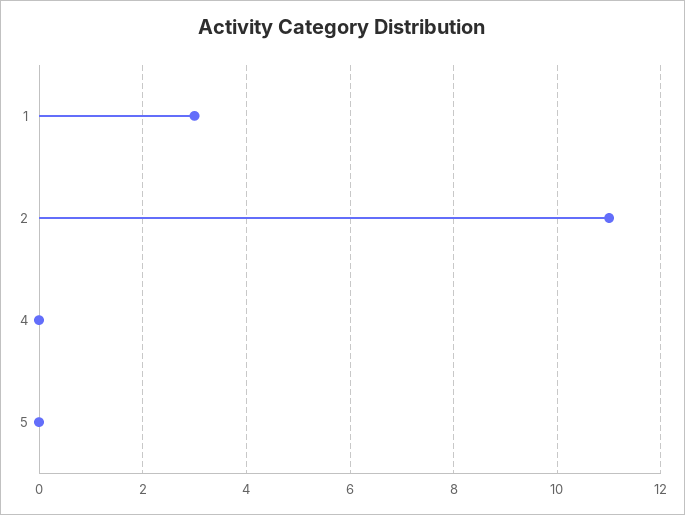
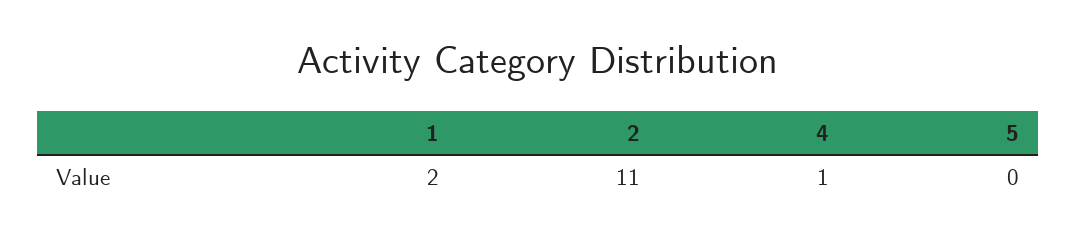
1: 3 -> 2
4: 0 -> 1

